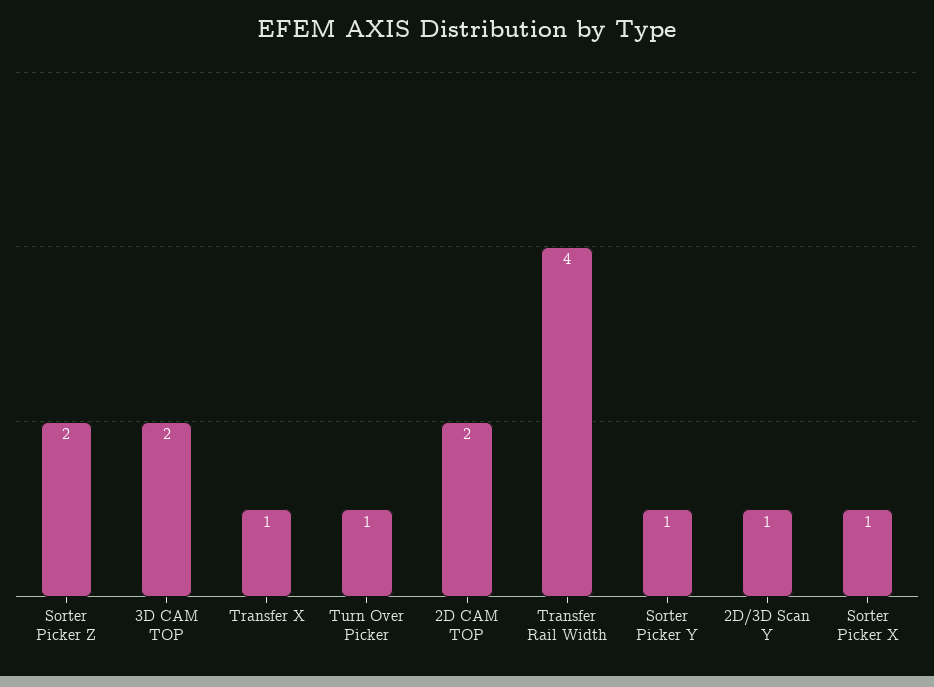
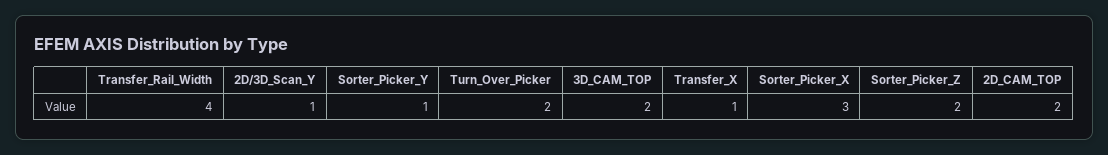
Turn Over Picker: 1 -> 2
Sorter Picker X: 1 -> 3

